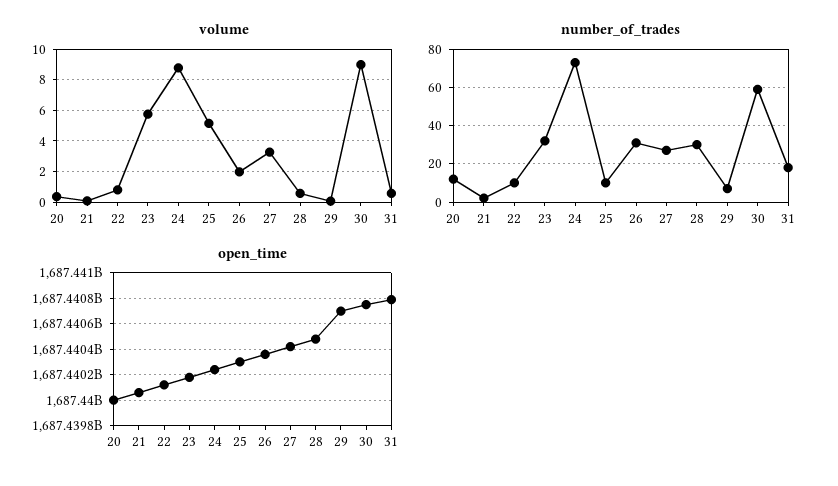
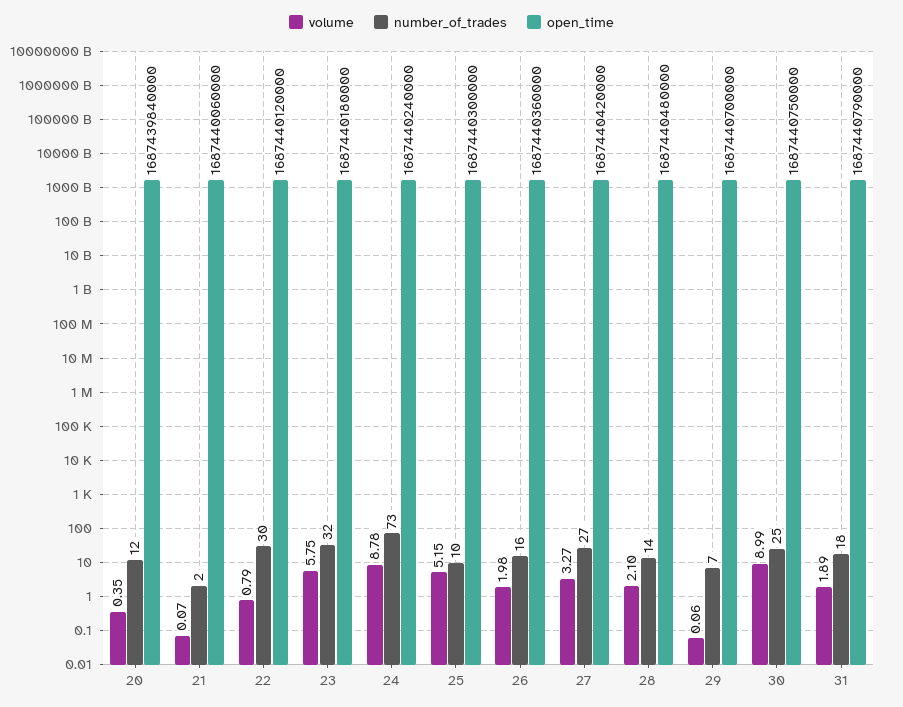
volume, 28: 0.5 -> 2.1
volume, 31: 0.5 -> 1.89
number_of_trades, 22: 10 -> 30
number_of_trades, 26: 30 -> 16
number_of_trades, 28: 30 -> 14
number_of_trades, 30: 60 -> 25
open_time, 20: 1687440000000 -> 1687439840000

